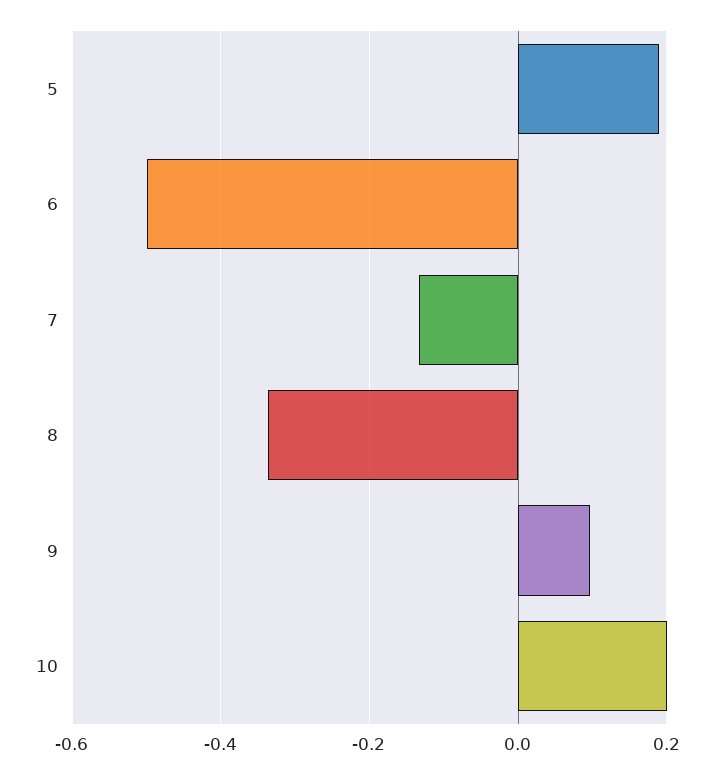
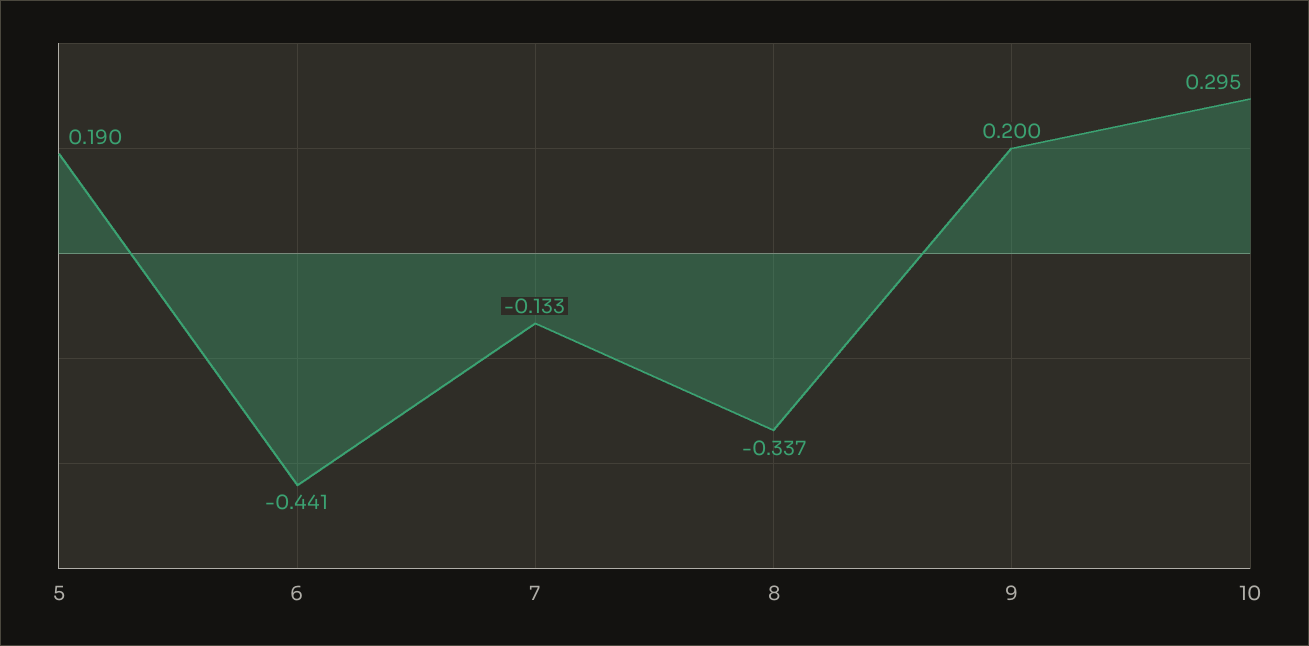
6: -0.5 -> -0.441
9: 0.1 -> 0.2
10: 0.2 -> 0.295

